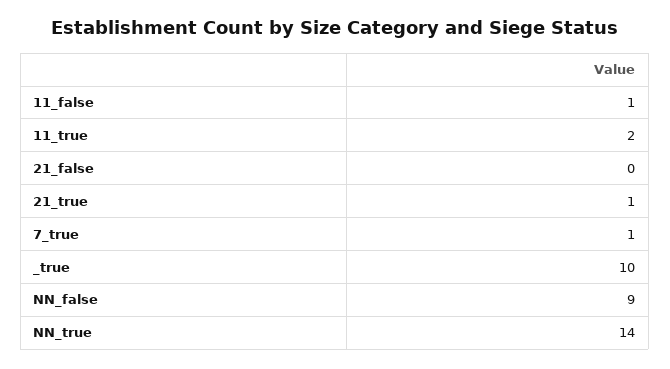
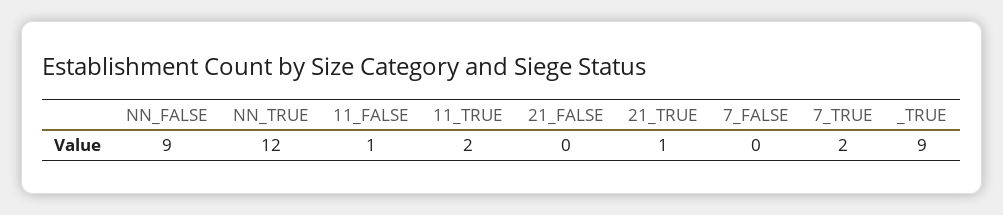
7_true: 1 -> 2
_true: 10 -> 9
NN_true: 14 -> 12
7_FALSE: none -> 0

